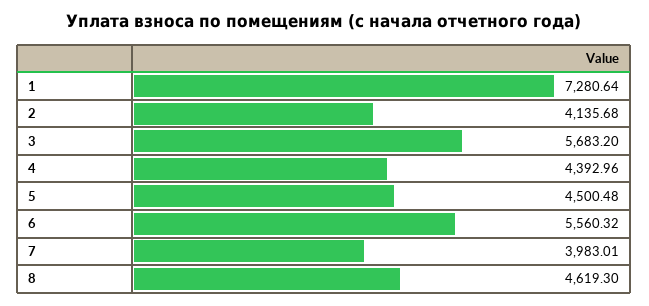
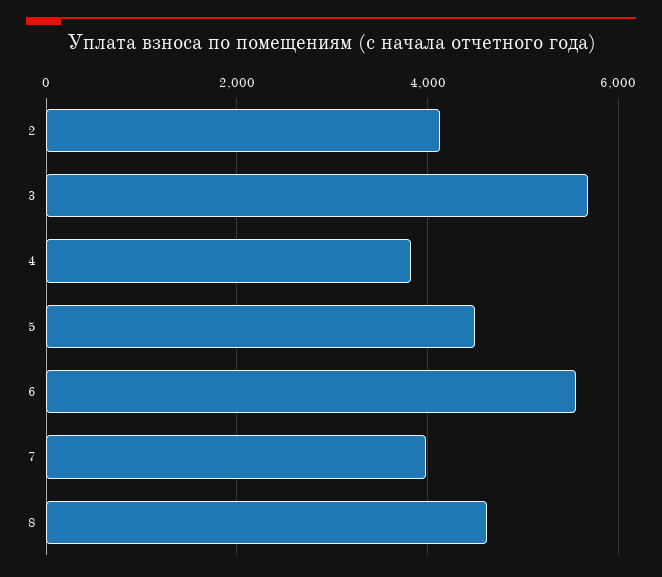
1: 7280.64 -> none
4: 4392.96 -> 3800

